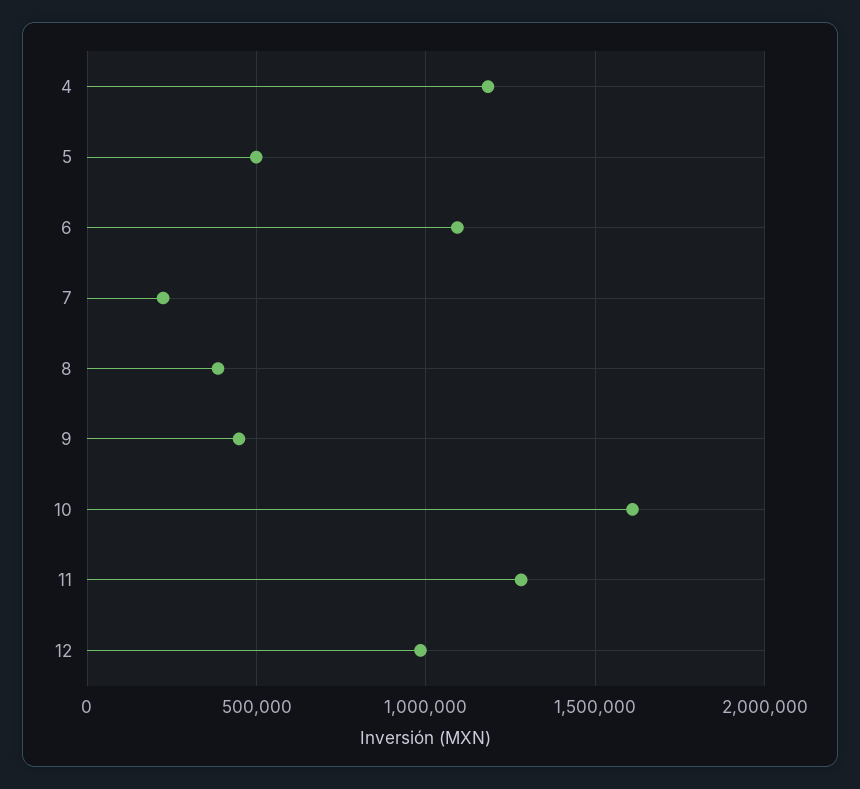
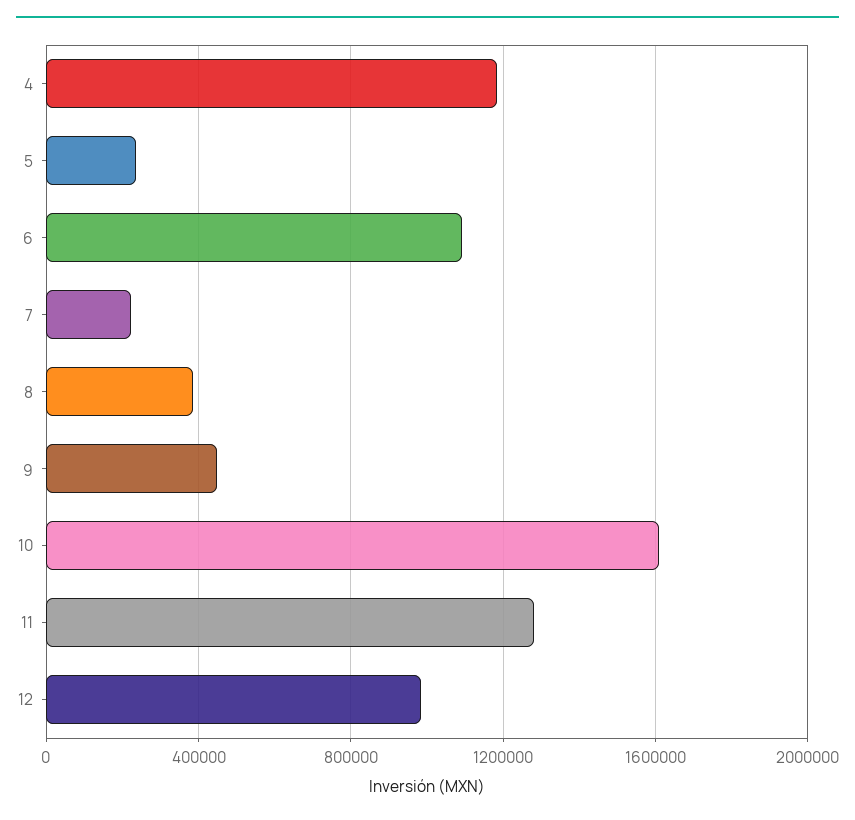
5: 500000 -> 250000

